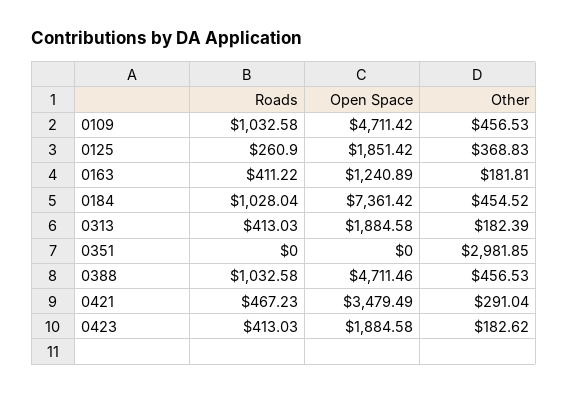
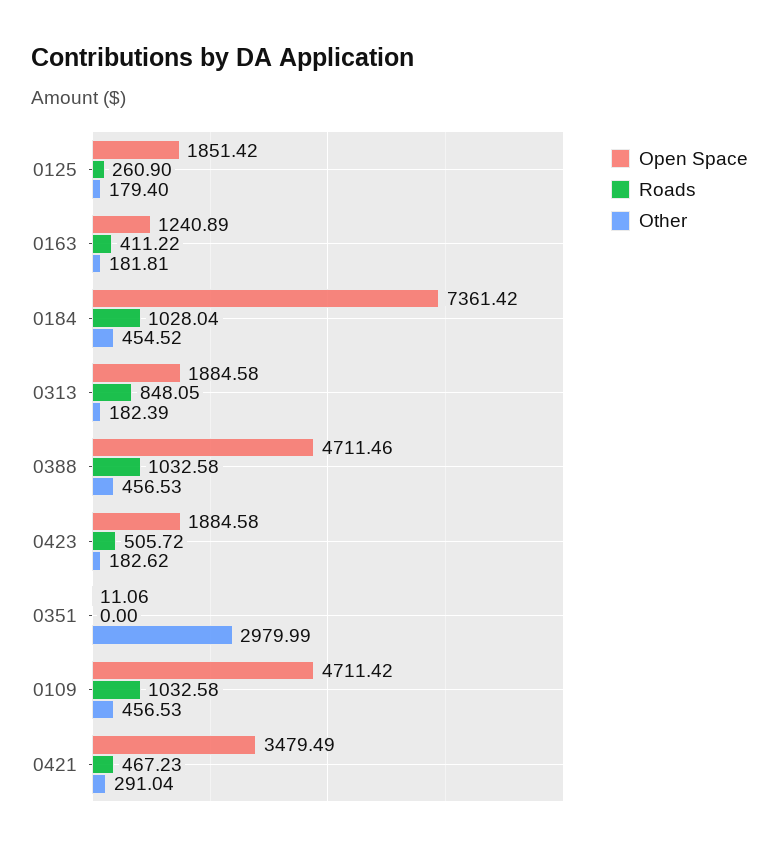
Other, 0125: 368.83 -> 179.4
Roads, 0313: 413.03 -> 848.05
Open Space, 0351: 0 -> 11.06
Other, 0351: 2981.85 -> 2979.99
Roads, 0423: 413.03 -> 505.72

